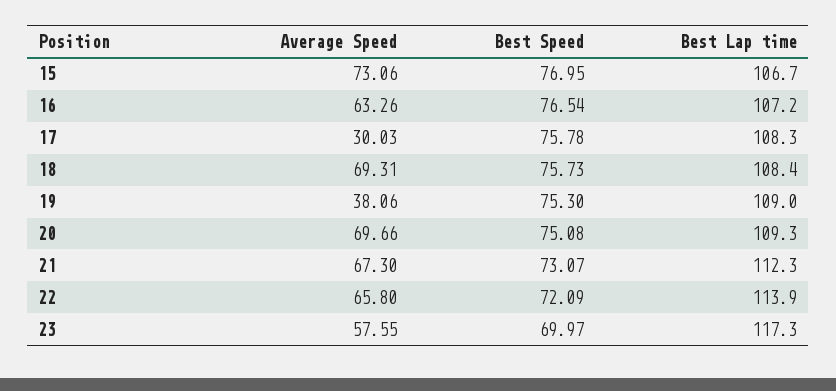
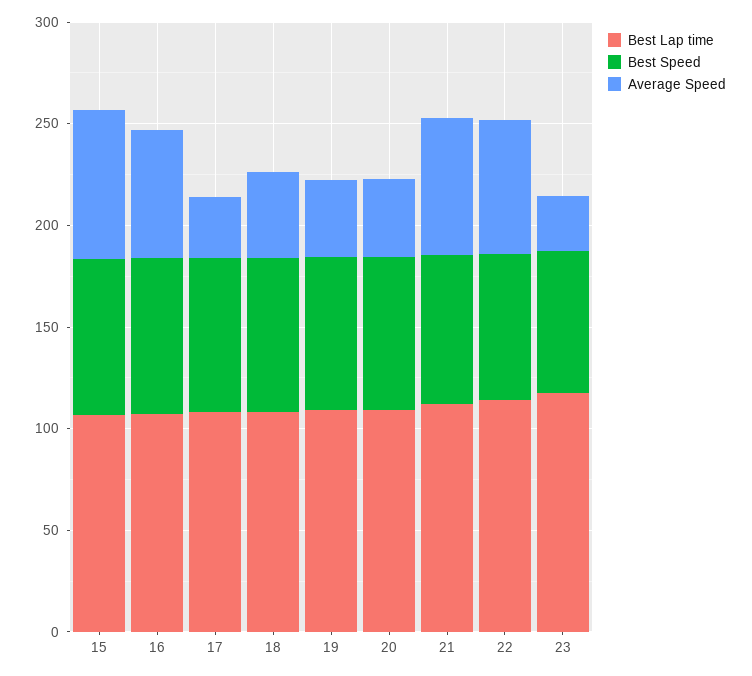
Average Speed, 18: 69.31 -> 40
Average Speed, 20: 69.66 -> 40
Average Speed, 23: 57.55 -> 30

